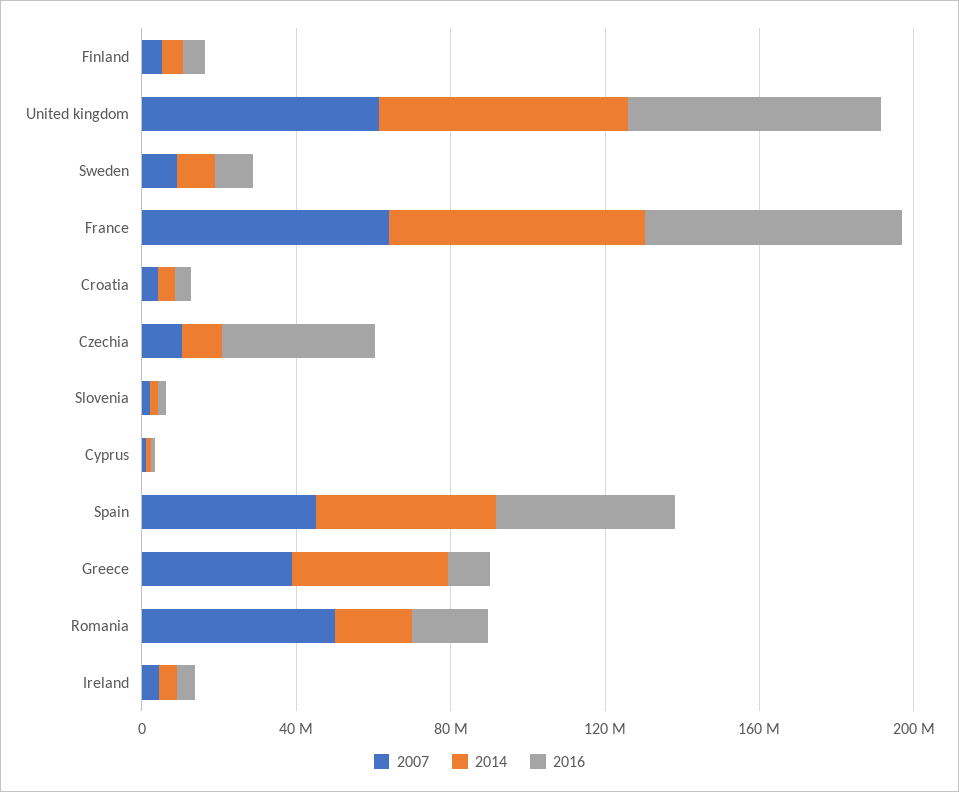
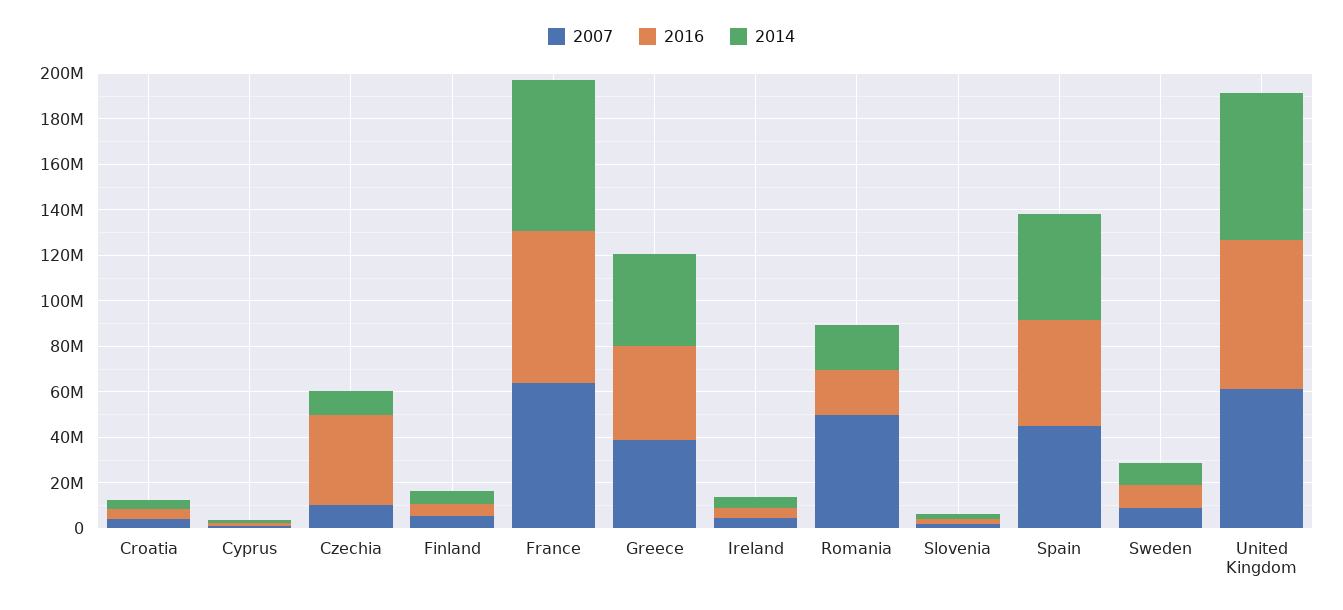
2016, Greece: 10000000 -> 40000000

